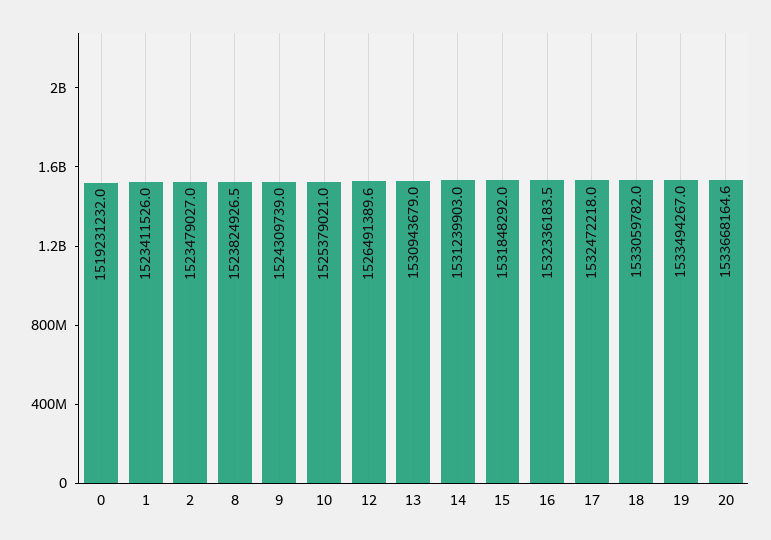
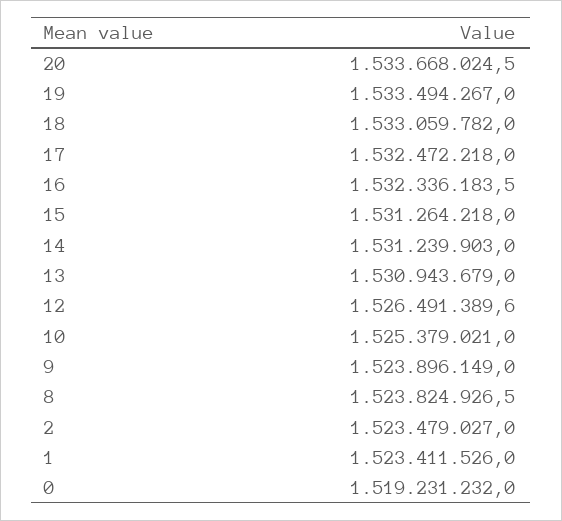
9: 1524309739 -> 1523896149
15: 1531848292 -> 1531264218
20: 1533668164.6 -> 1533668024.5

